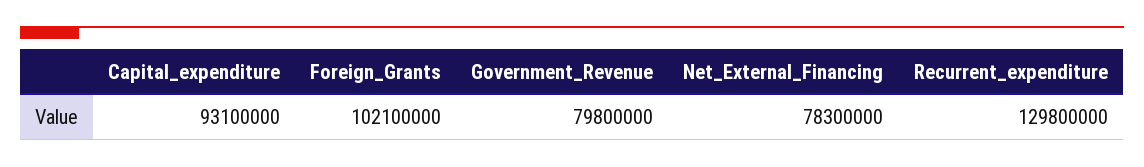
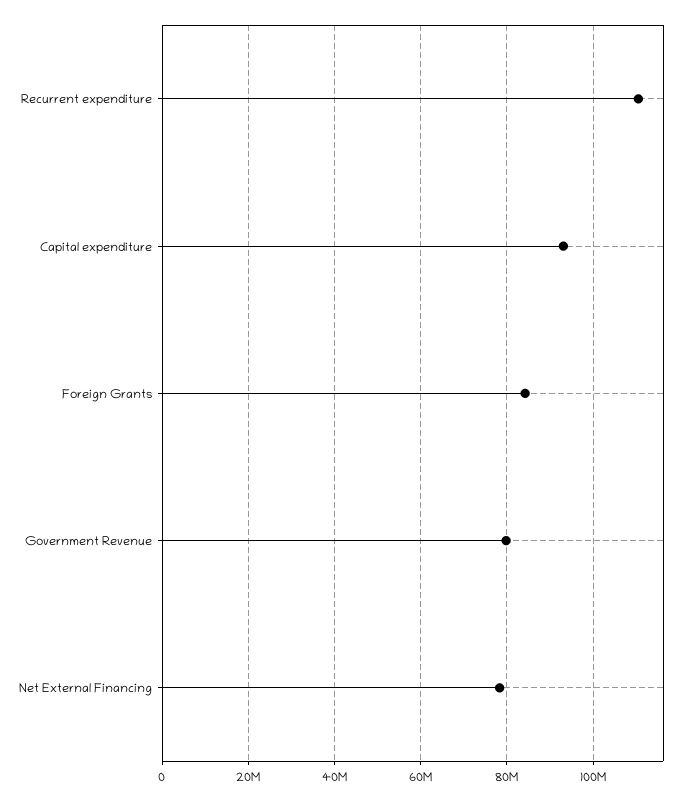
Foreign_Grants: 102100000 -> 84000000
Recurrent_expenditure: 129800000 -> 110000000

